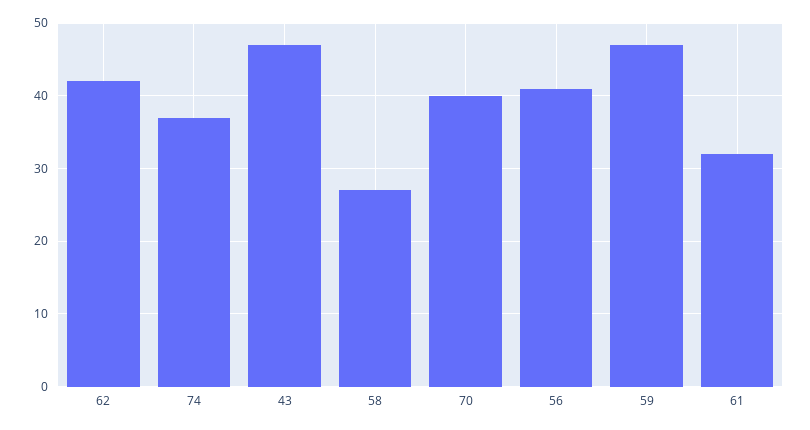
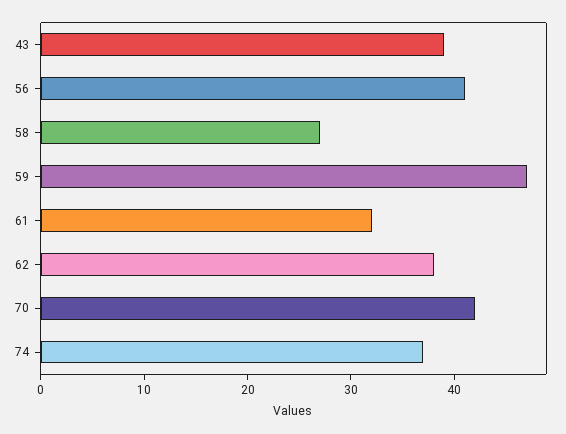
62: 42 -> 38
43: 47 -> 39
70: 40 -> 42

